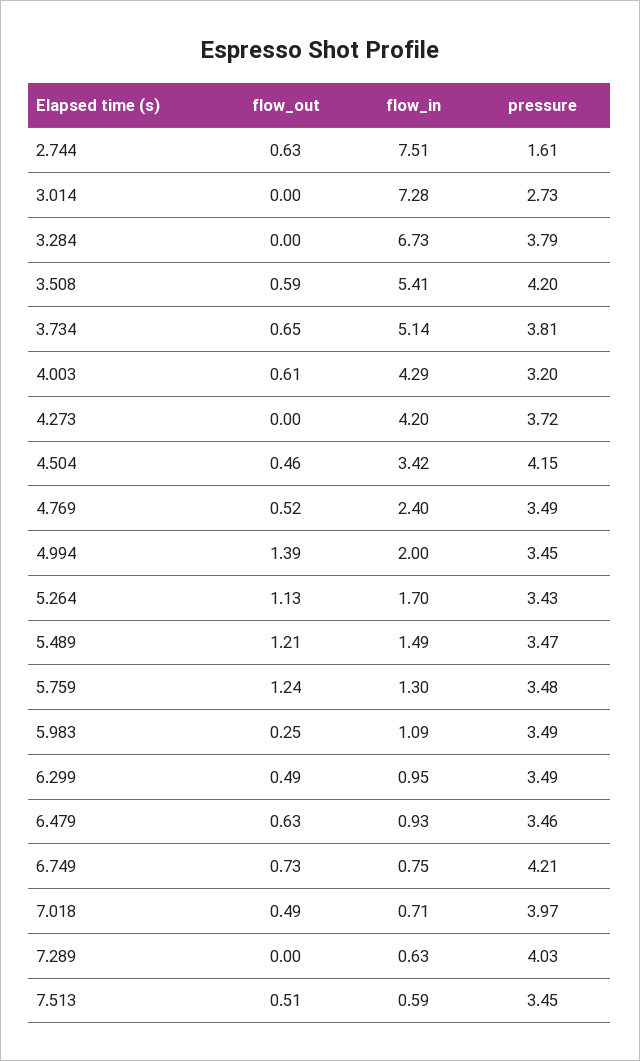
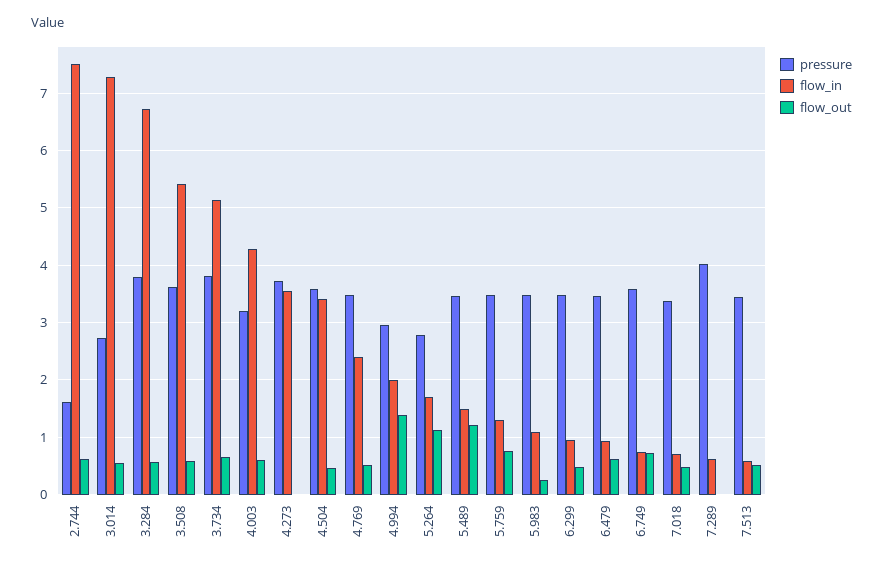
flow_out, 3.014: 0 -> 0.6
flow_out, 3.284: 0 -> 0.6
pressure, 3.508: 4.2 -> 3.6
flow_in, 4.273: 4.2 -> 3.6
pressure, 4.504: 4.15 -> 3.6
pressure, 4.994: 3.45 -> 3
pressure, 5.264: 3.43 -> 2.8
flow_out, 5.759: 1.24 -> 0.8
pressure, 6.749: 4.21 -> 3.6
pressure, 7.018: 3.97 -> 3.4

